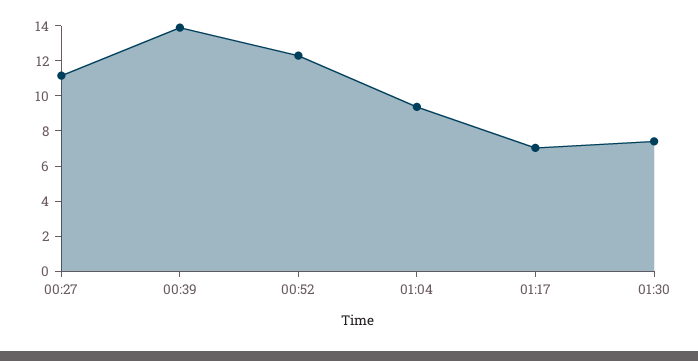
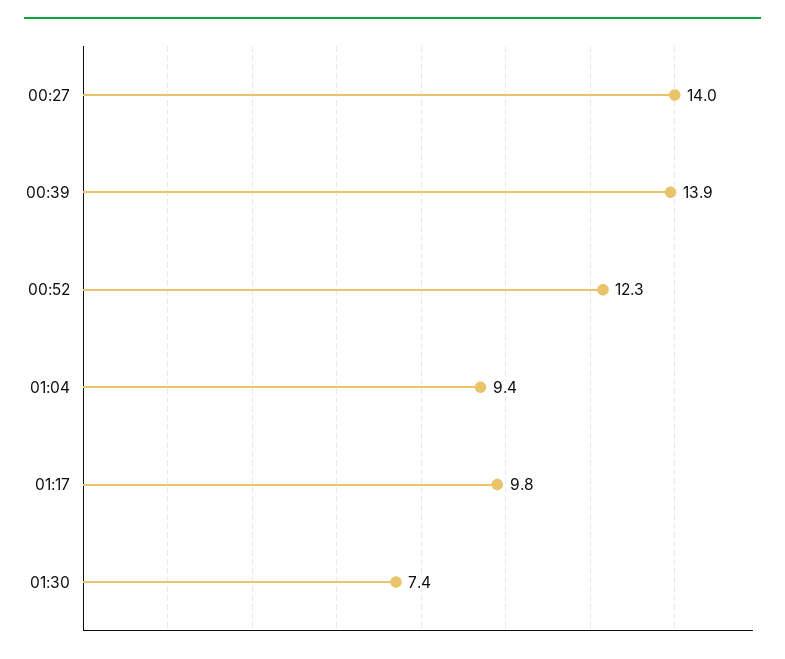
00:27: 11 -> 14
01:17: 7 -> 9.8

